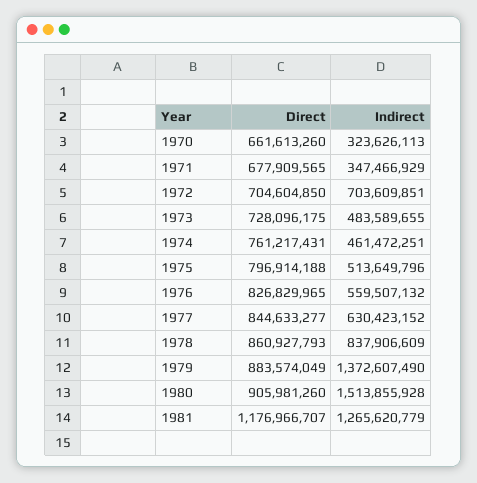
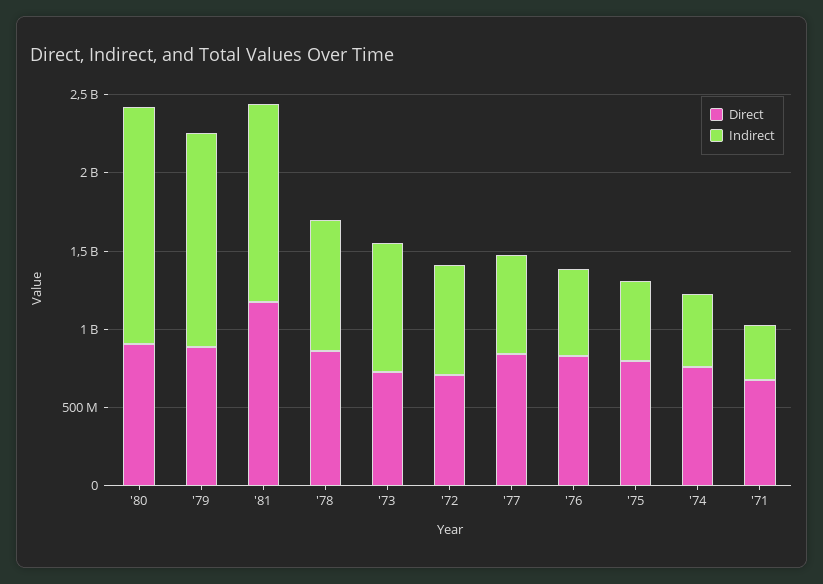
Direct, 1970: 661613260 -> none
Indirect, 1970: 323626113 -> none
Indirect, 1973: 483589655 -> 800000000

